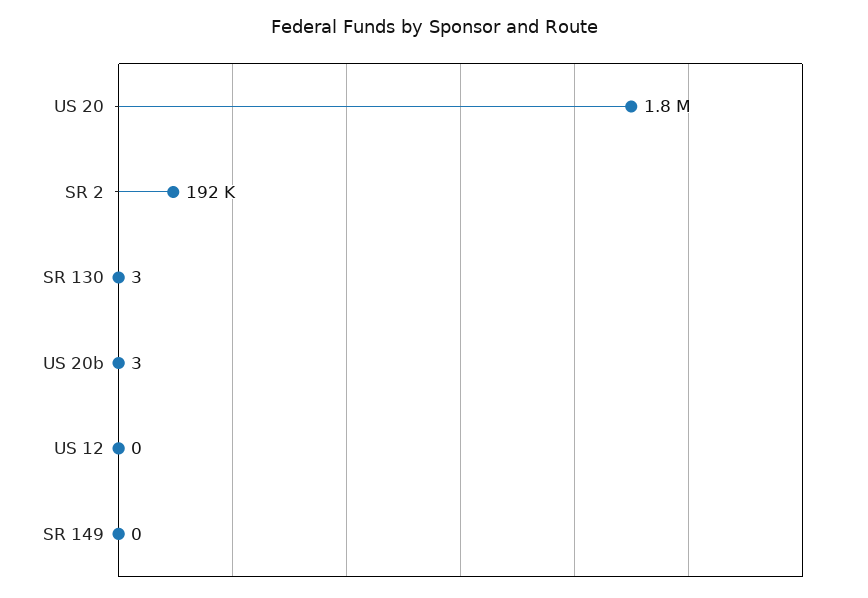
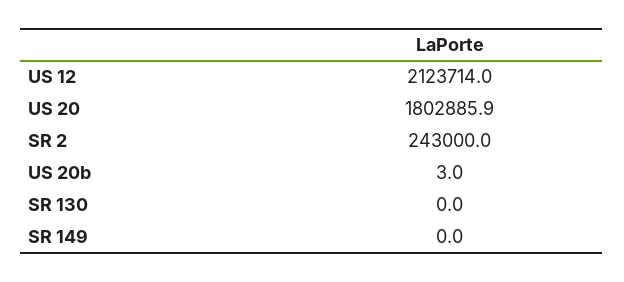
SR 2: 192000 -> 243000
SR 130: 3 -> 0
US 12: 0 -> 2123714

